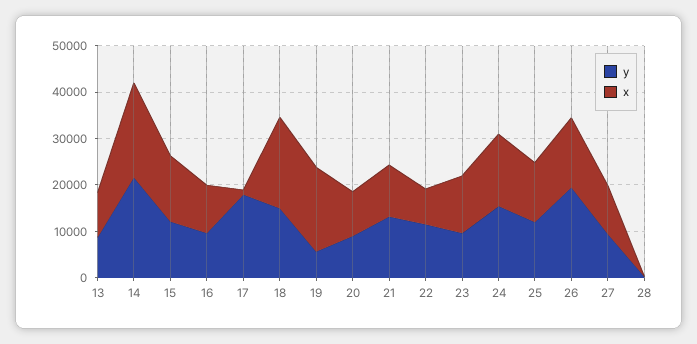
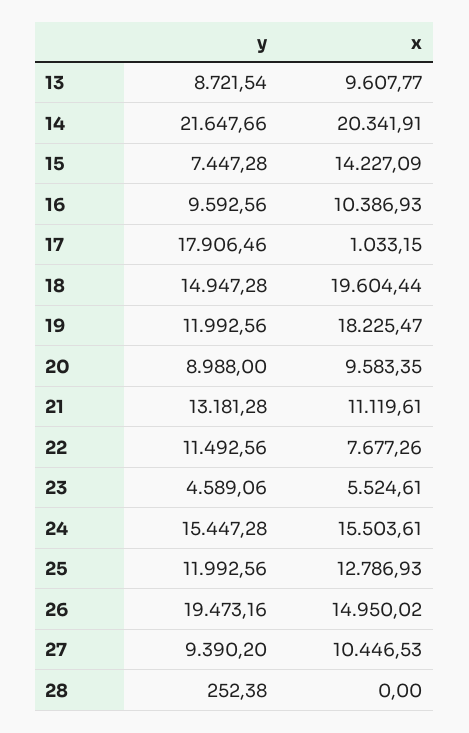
y, 15: 12000 -> 7447.28
y, 19: 6000 -> 11992.56
y, 23: 10000 -> 4589.06
x, 23: 12000 -> 5524.61

